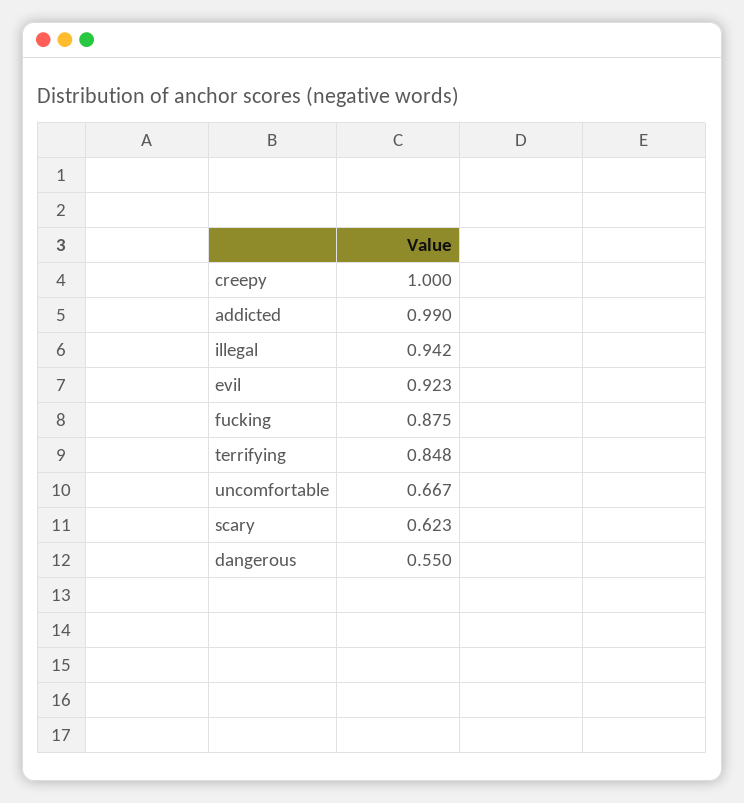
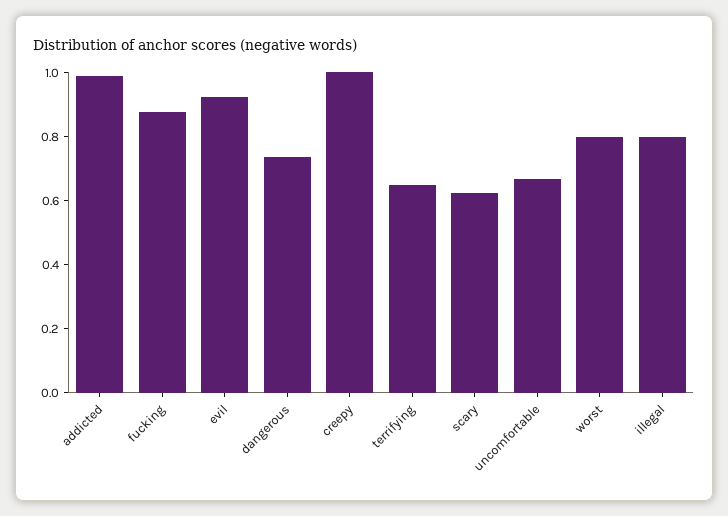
illegal: 0.942 -> 0.8
terrifying: 0.848 -> 0.65
dangerous: 0.55 -> 0.75
worst: none -> 0.8

